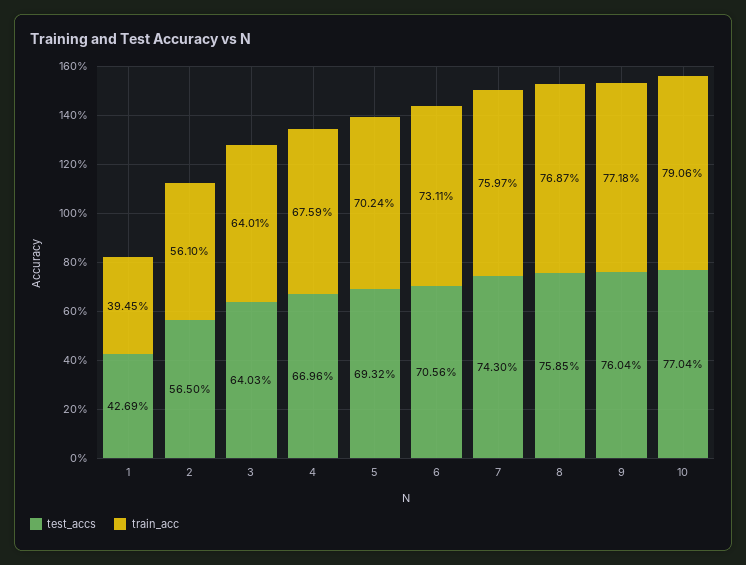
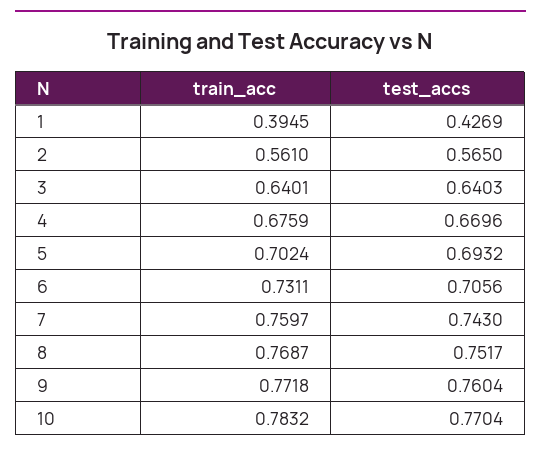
test_accs, 8: 0.7585 -> 0.7517
train_acc, 10: 0.7906 -> 0.7832

